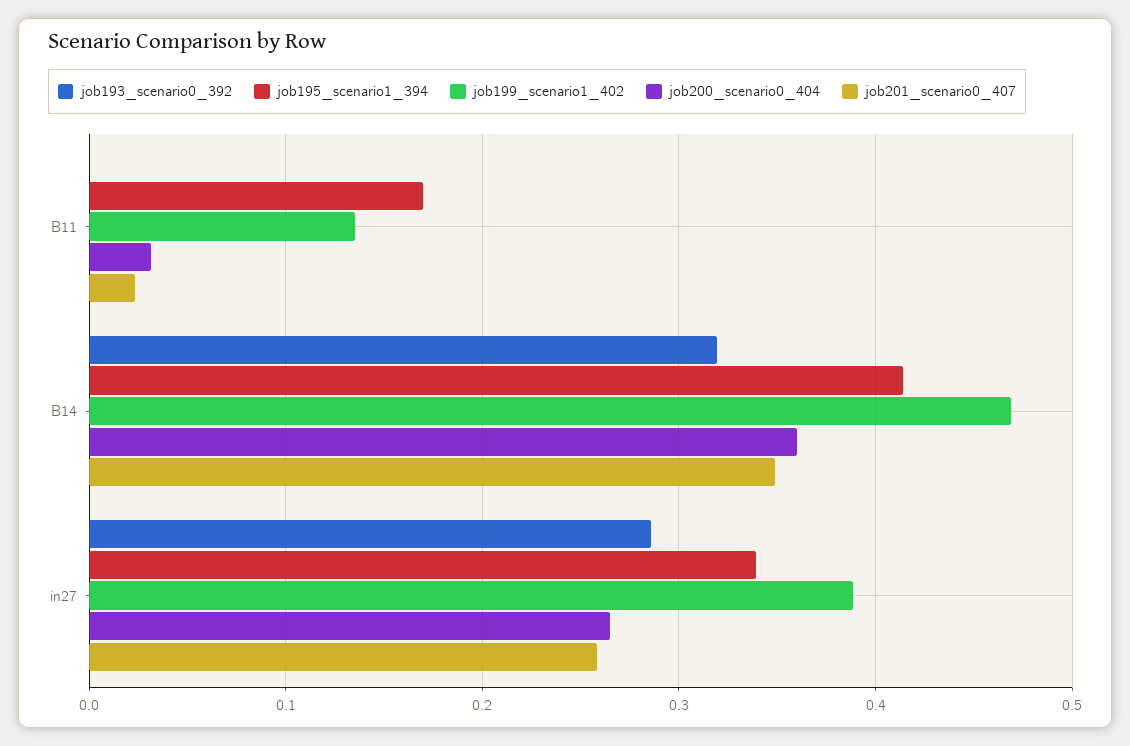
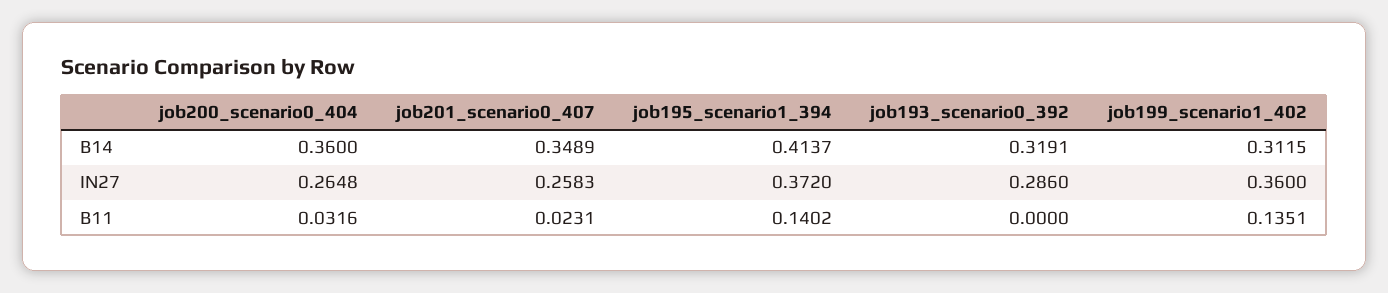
job195_scenario1_394, B11: 0.17 -> 0.1402
job199_scenario1_402, B14: 0.47 -> 0.3115
job195_scenario1_394, in27: 0.34 -> 0.372
job199_scenario1_402, in27: 0.39 -> 0.36

